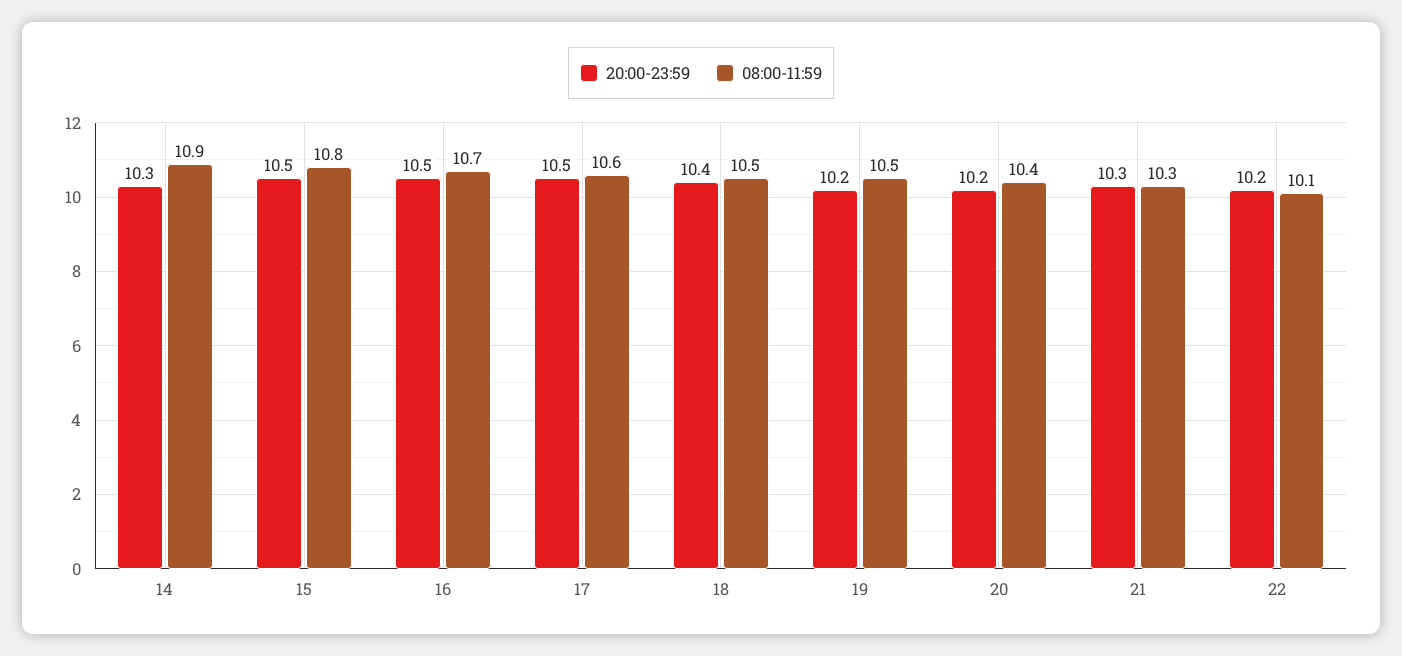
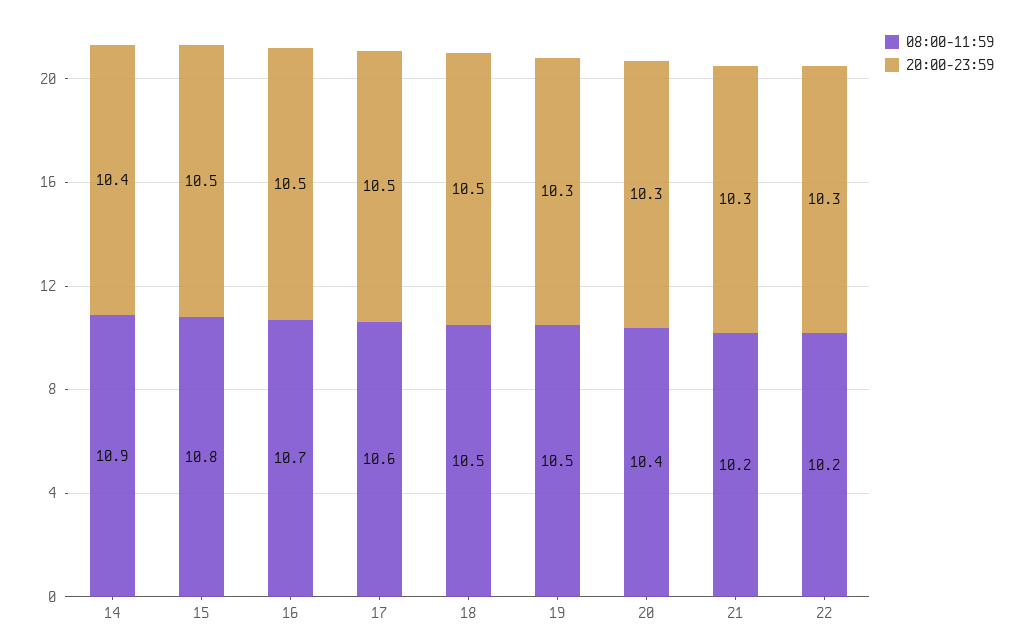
20:00-23:59, 14: 10.3 -> 10.4
20:00-23:59, 18: 10.4 -> 10.5
20:00-23:59, 19: 10.2 -> 10.3
20:00-23:59, 20: 10.2 -> 10.3
08:00-11:59, 21: 10.3 -> 10.2
20:00-23:59, 22: 10.2 -> 10.3
08:00-11:59, 22: 10.1 -> 10.2

